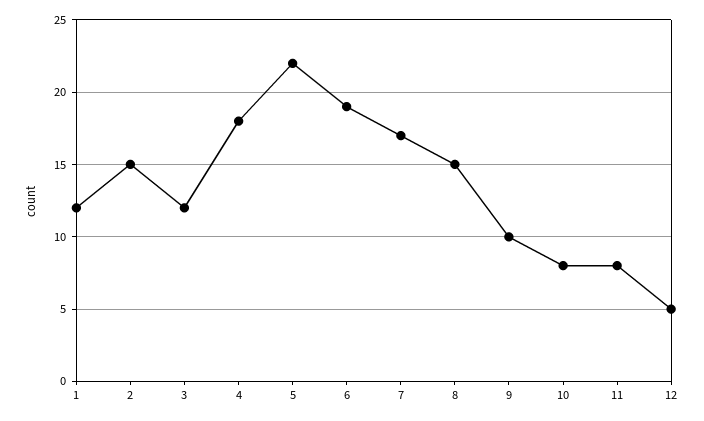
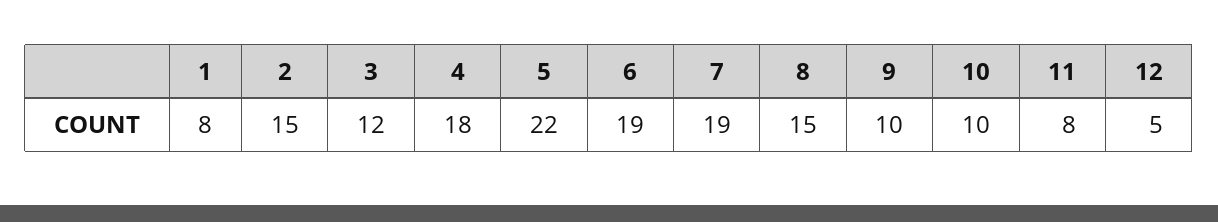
1: 12 -> 8
7: 17 -> 19
10: 8 -> 10

